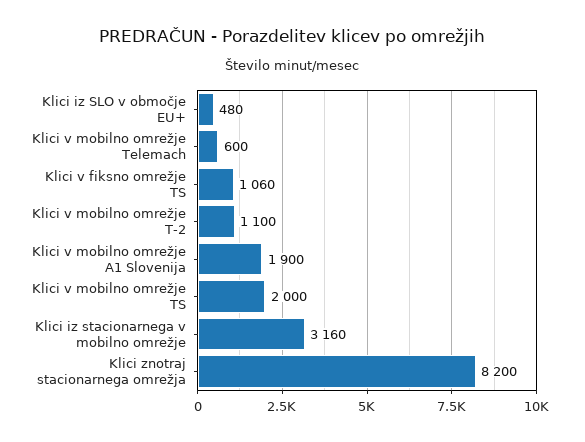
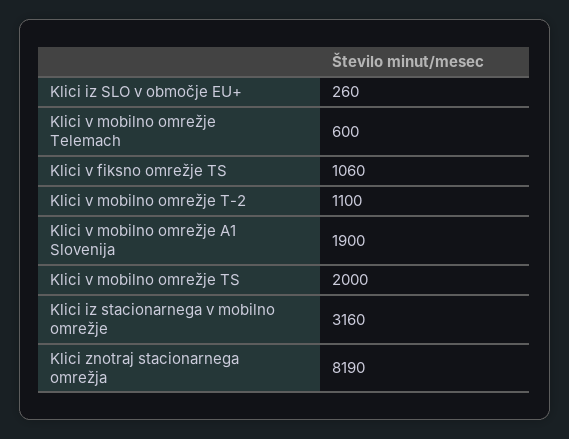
Klici iz SLO v območje EU+: 480 -> 260
Klici znotraj stacionarnega omrežja: 8200 -> 8190

